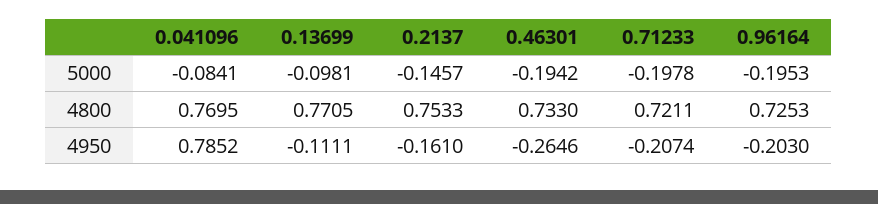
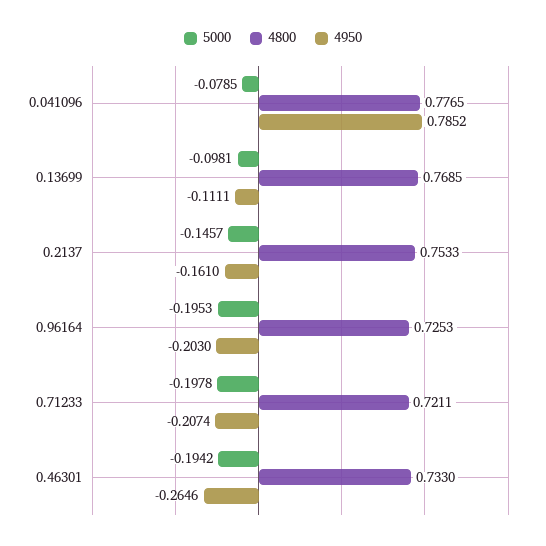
5000, 0.041096: -0.0841 -> -0.0785
4800, 0.041096: 0.7695 -> 0.7765
4800, 0.13699: 0.7705 -> 0.7685

